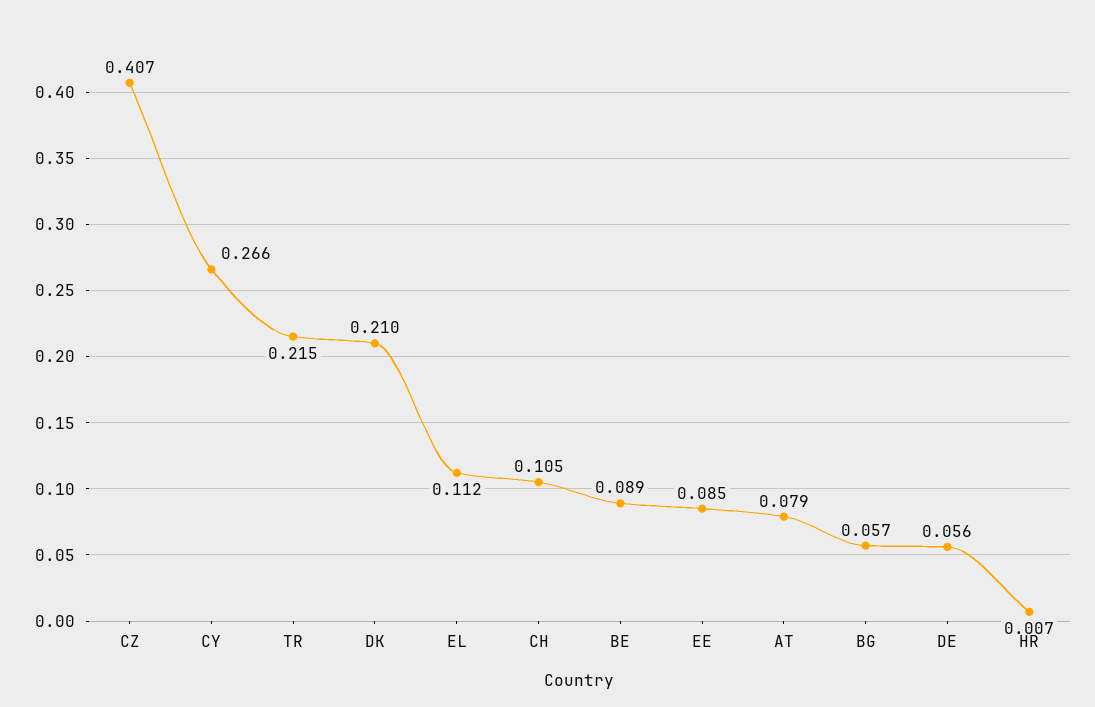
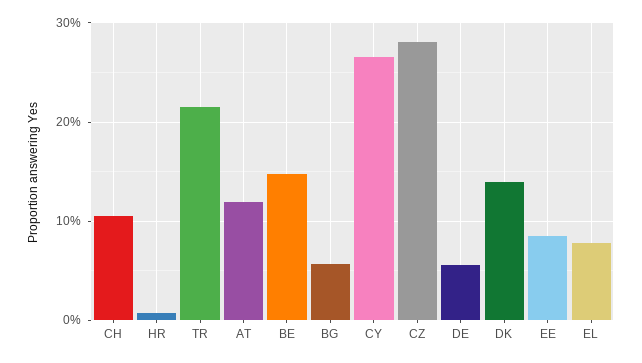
CZ: 0.407 -> 0.28
DK: 0.21 -> 0.14
EL: 0.112 -> 0.08
BE: 0.089 -> 0.15
AT: 0.079 -> 0.12

